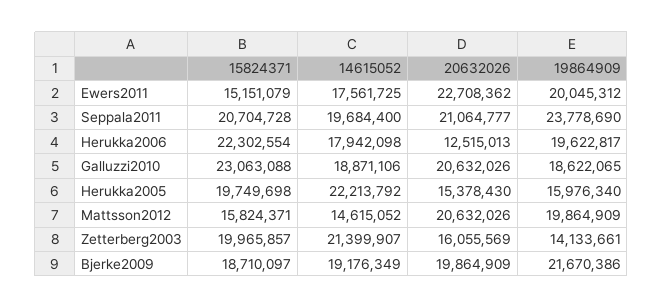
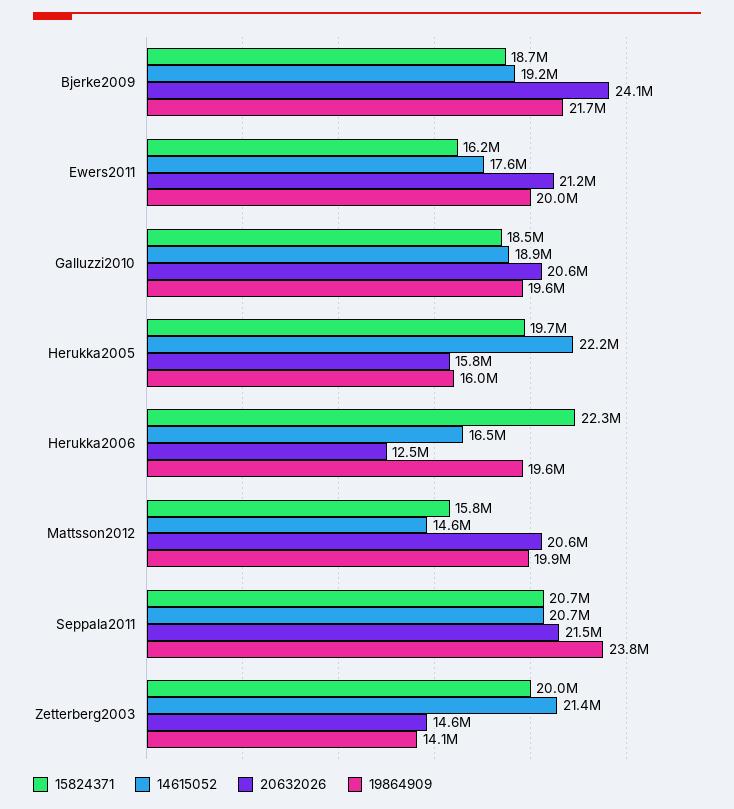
15824371, Ewers2011: 15151079 -> 16200000
20632026, Ewers2011: 22708362 -> 21200000
14615052, Seppala2011: 19684400 -> 20700000
20632026, Seppala2011: 21064777 -> 21500000
14615052, Herukka2006: 17942098 -> 16500000
15824371, Galluzzi2010: 23063088 -> 18500000
19864909, Galluzzi2010: 18622065 -> 19600000
20632026, Herukka2005: 15378430 -> 15800000
20632026, Zetterberg2003: 16055569 -> 14600000
20632026, Bjerke2009: 19864909 -> 24100000

